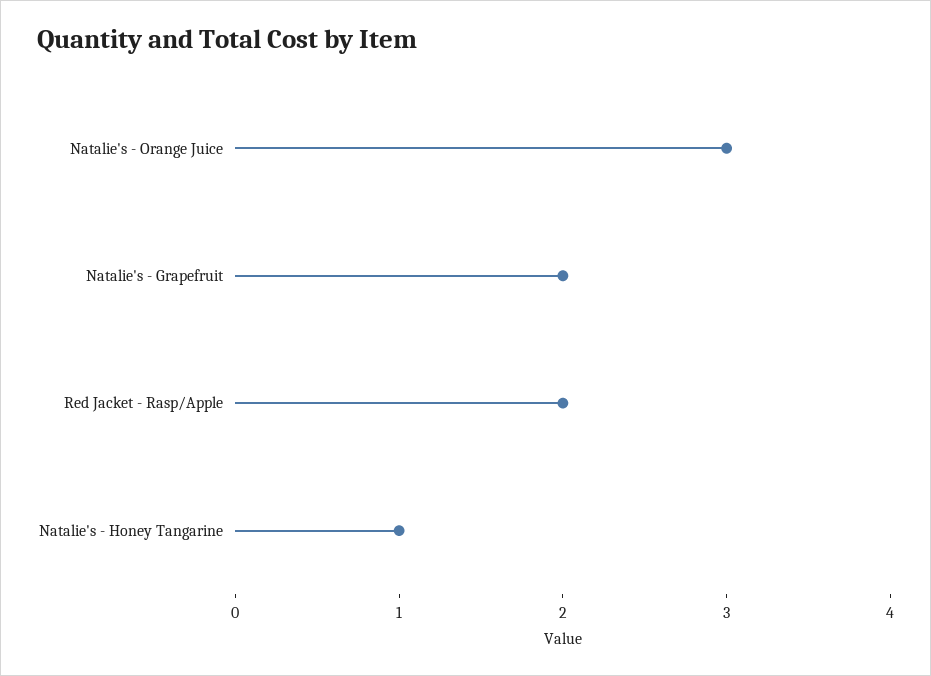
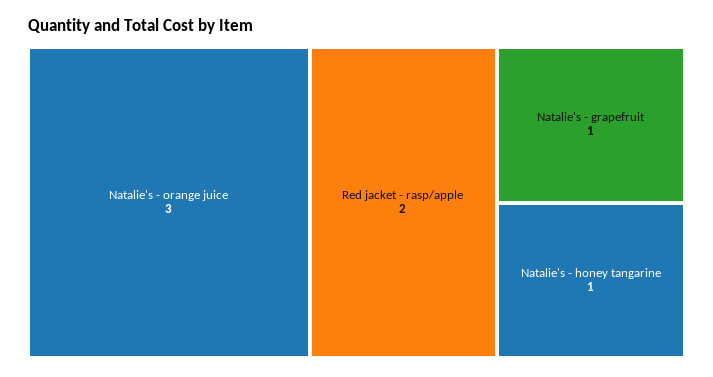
Natalie's - Grapefruit: 2 -> 1

